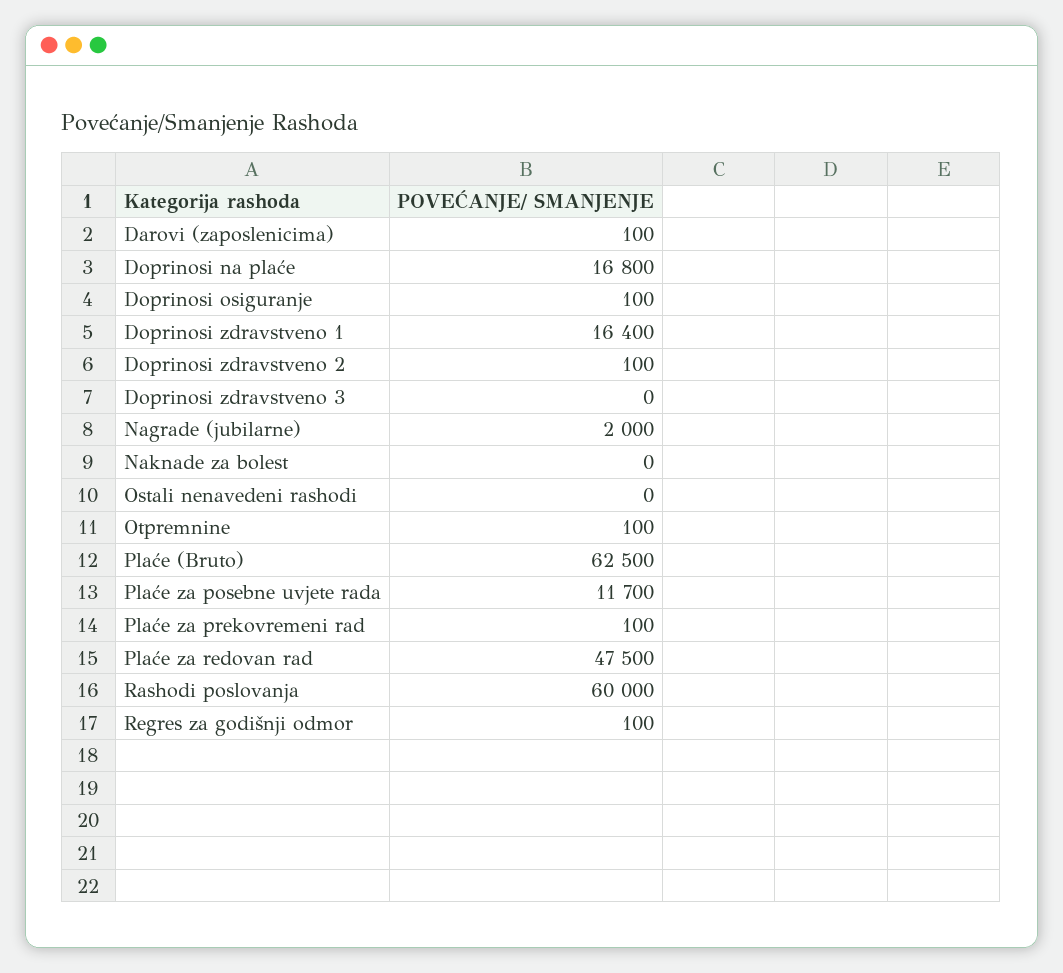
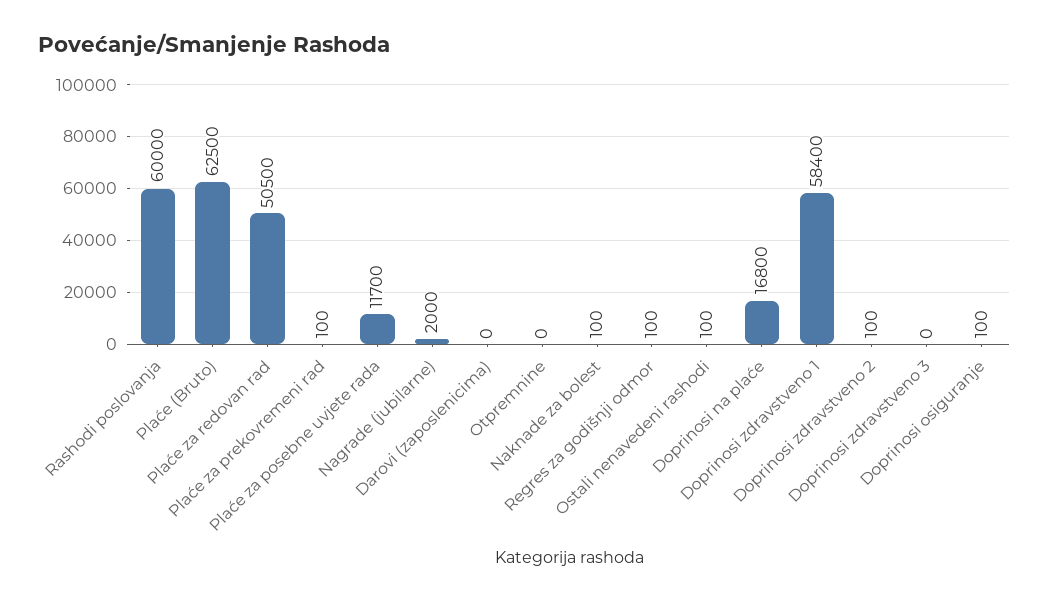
Darovi (zaposlenicima): 100 -> 0
Doprinosi zdravstveno 1: 16400 -> 58400
Naknade za bolest: 0 -> 100
Ostali nenavedeni rashodi: 0 -> 100
Otpremnine: 100 -> 0
Plaće za redovan rad: 47500 -> 50500

